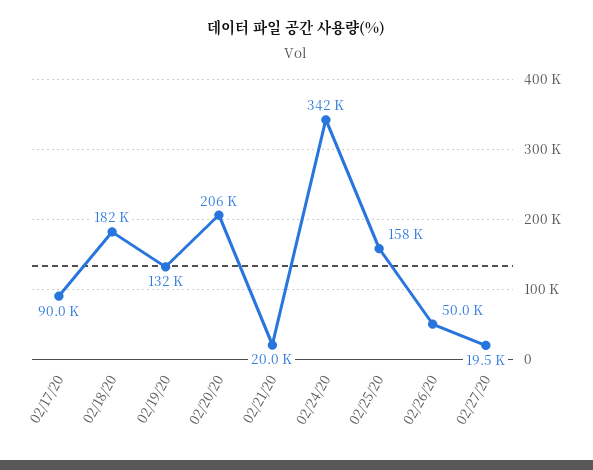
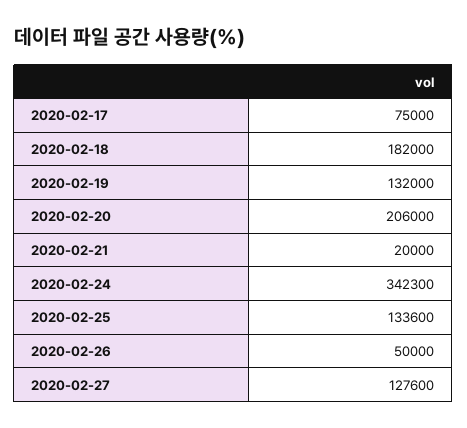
02/17/20: 90000 -> 75000
02/25/20: 158000 -> 133600
02/27/20: 19500 -> 127600

